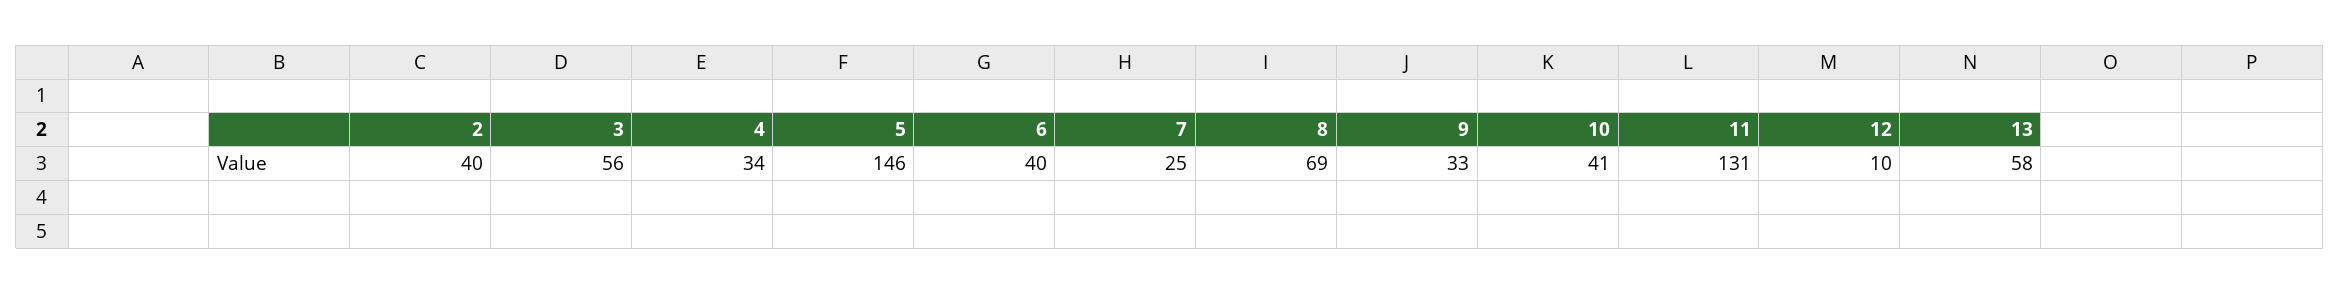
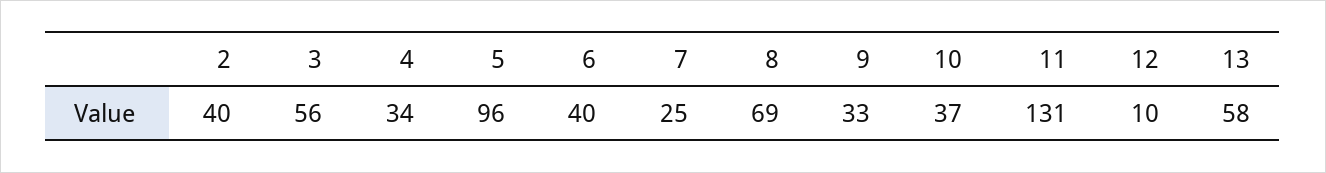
5: 146 -> 96
10: 41 -> 37

